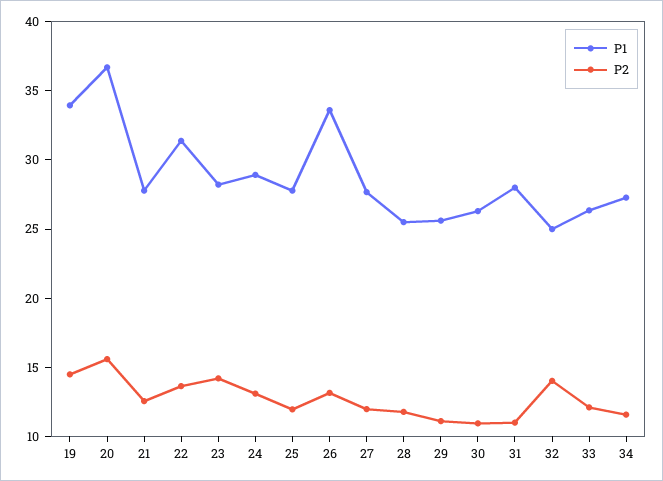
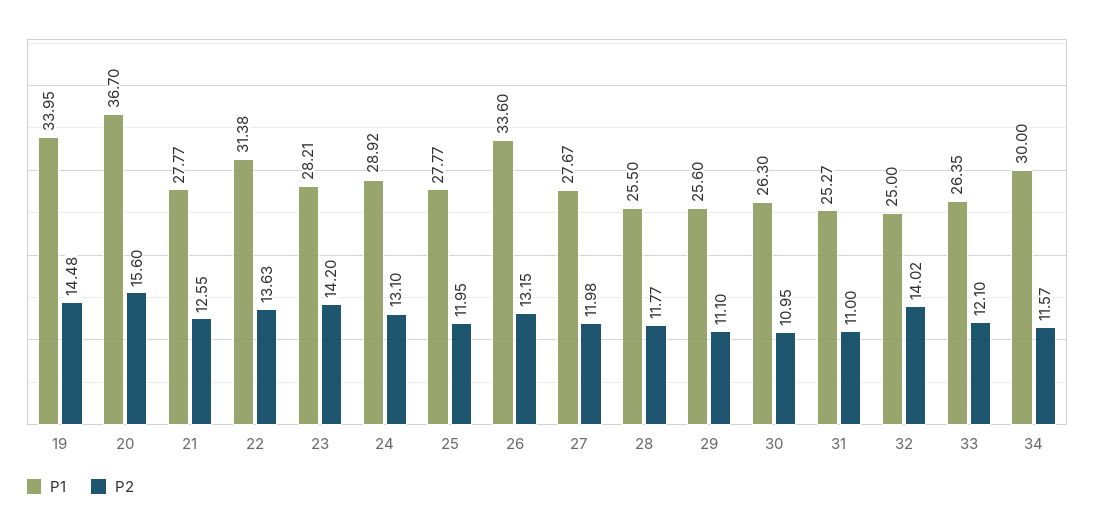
P1, 31: 28 -> 25.27
P1, 34: 27 -> 30

